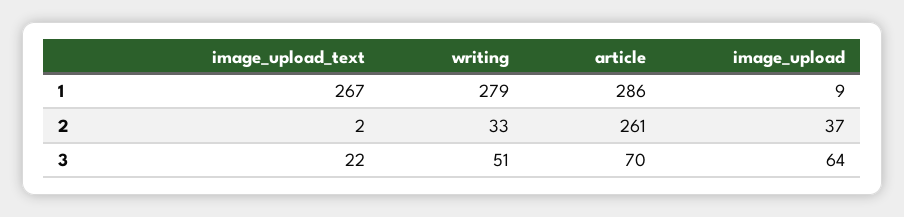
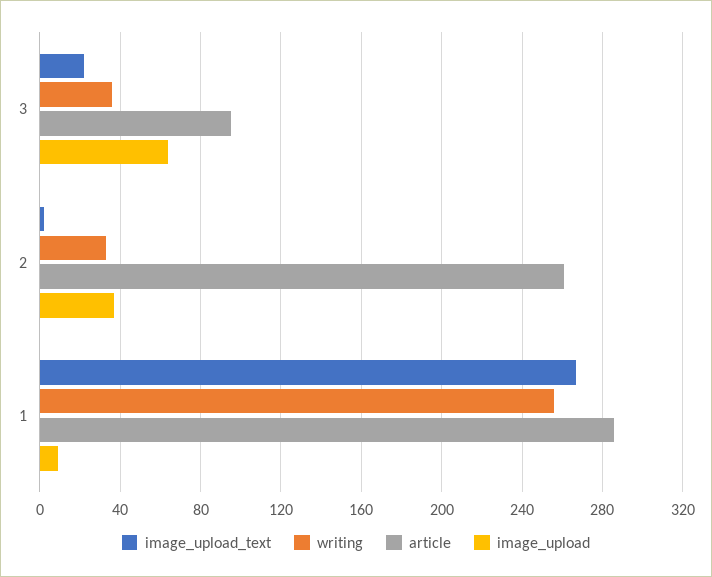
writing, 1: 279 -> 255
writing, 3: 51 -> 35
article, 3: 70 -> 95

